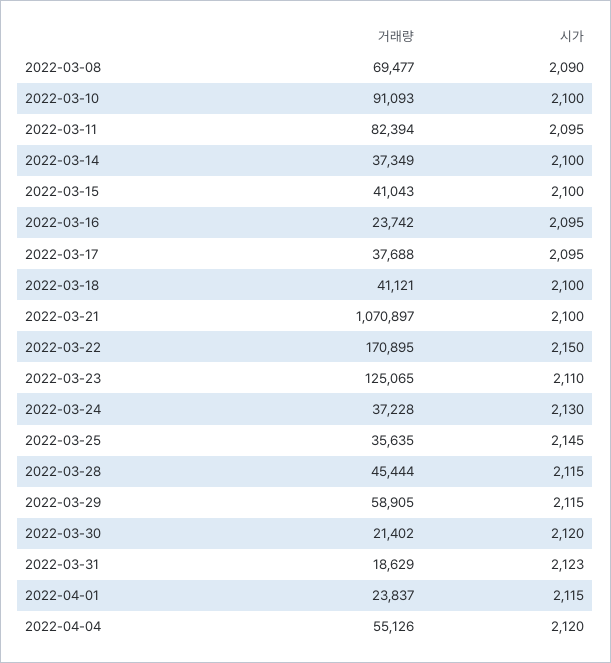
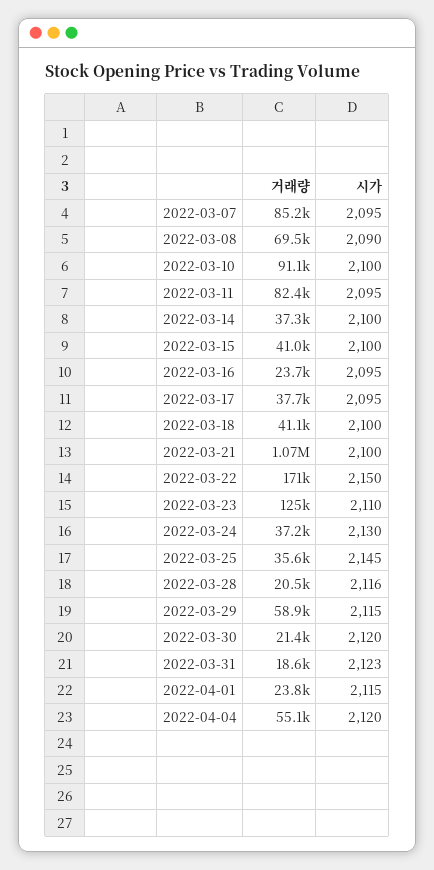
거래량, 2022-03-28: 45444 -> 20500
시가, 2022-03-28: 2115 -> 2116
거래량, 2022-03-07: none -> 85200
시가, 2022-03-07: none -> 2095

